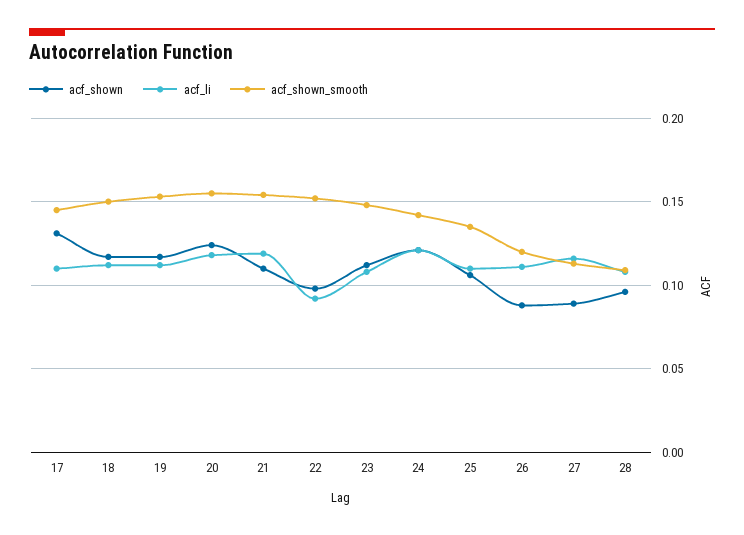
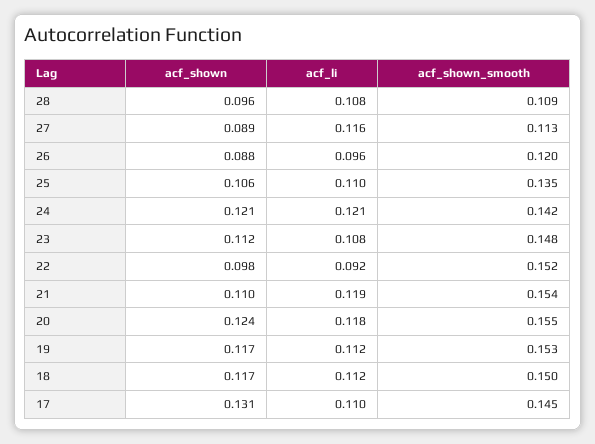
acf_li, 26: 0.11 -> 0.096

